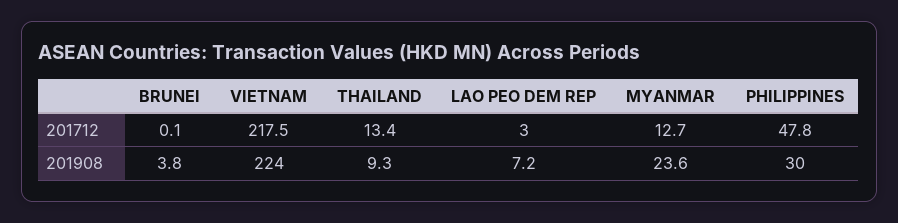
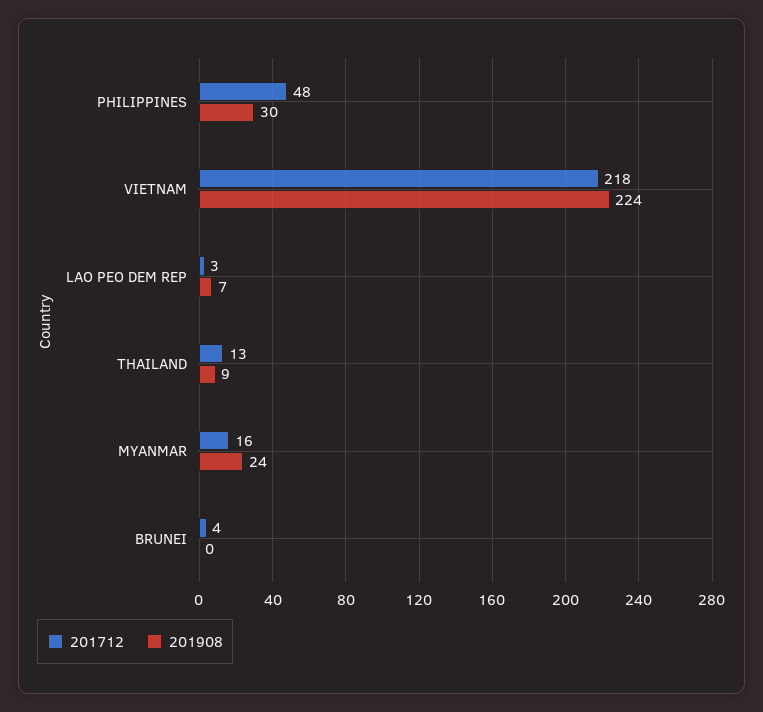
201712, BRUNEI: 0.1 -> 4
201712, MYANMAR: 12.7 -> 16
201908, BRUNEI: 3.8 -> 0

